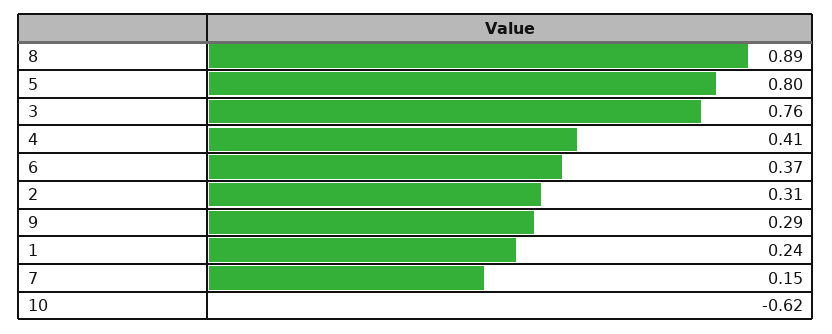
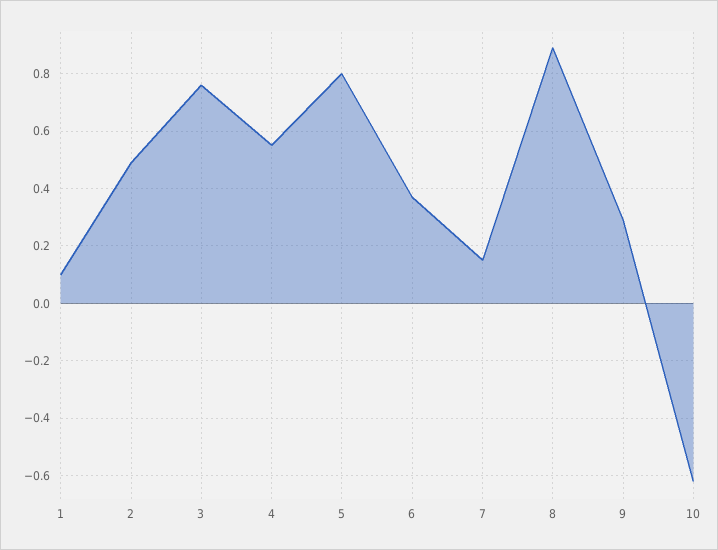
4: 0.41 -> 0.55
2: 0.31 -> 0.5
1: 0.24 -> 0.1

